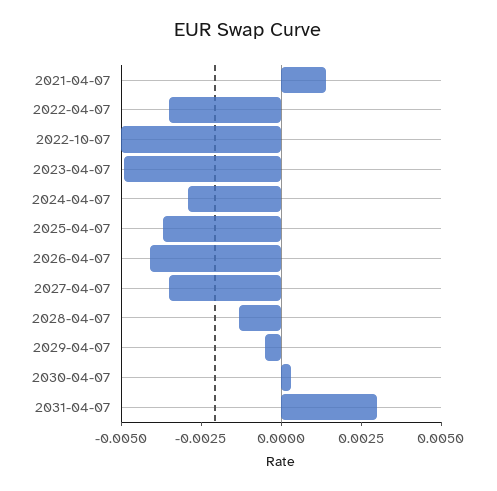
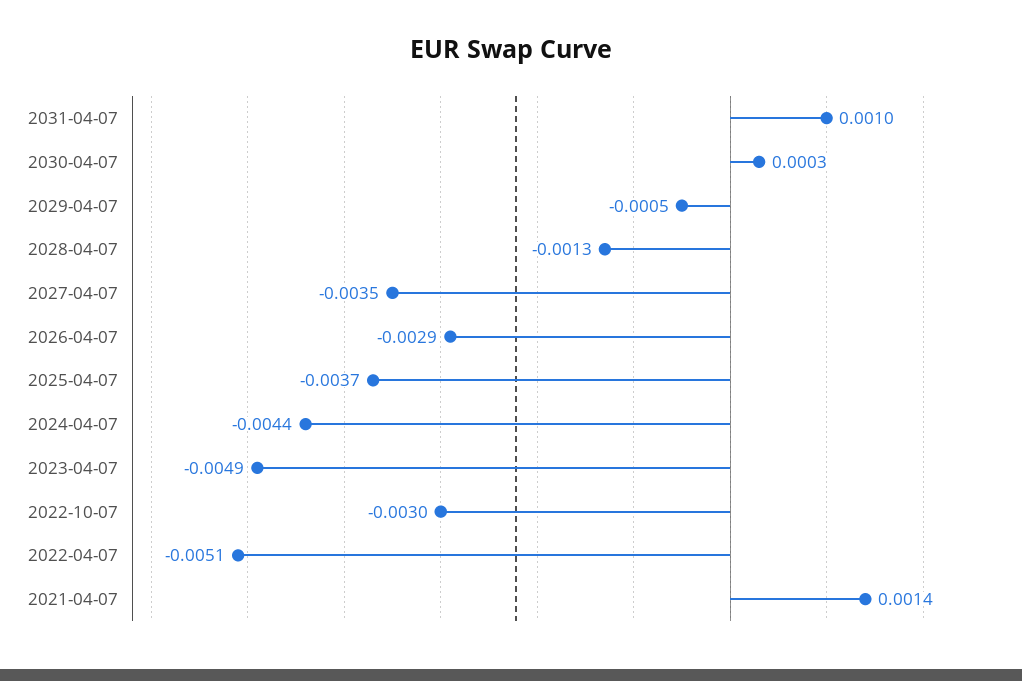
2022-04-07: -0.0035 -> -0.0051
2022-10-07: -0.005 -> -0.003
2024-04-07: -0.003 -> -0.0044
2026-04-07: -0.004 -> -0.0029
2031-04-07: 0.003 -> 0.001

